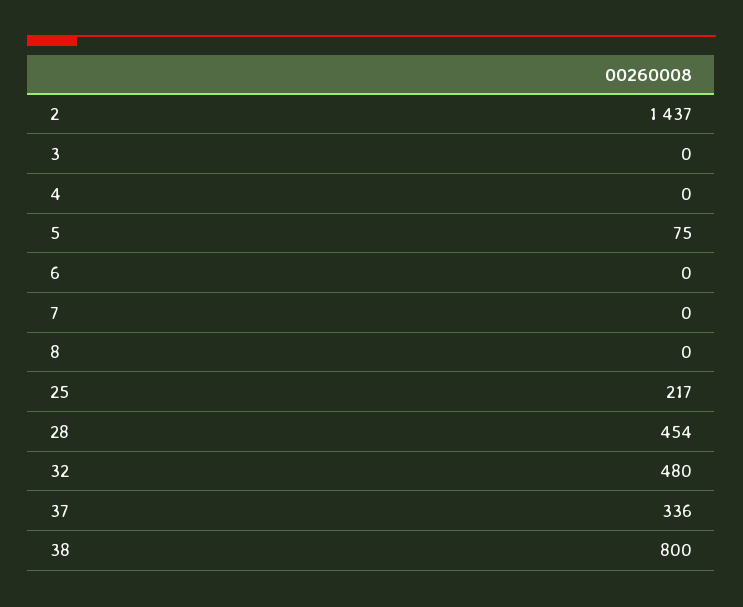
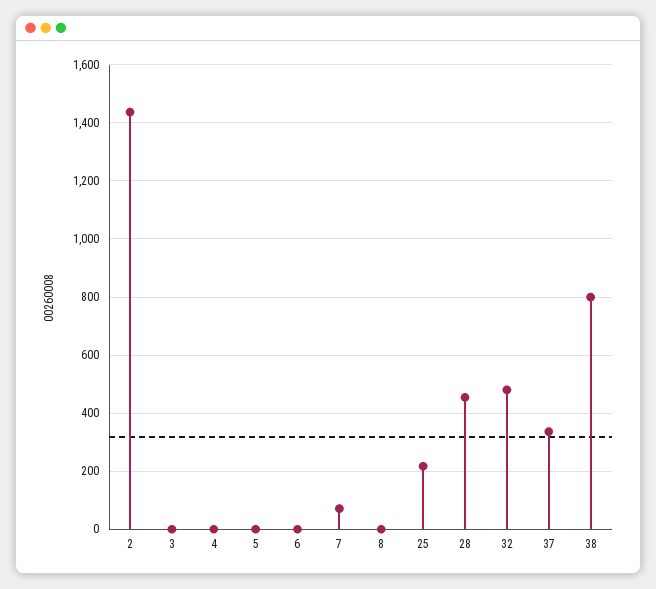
5: 75 -> 0
7: 0 -> 75

